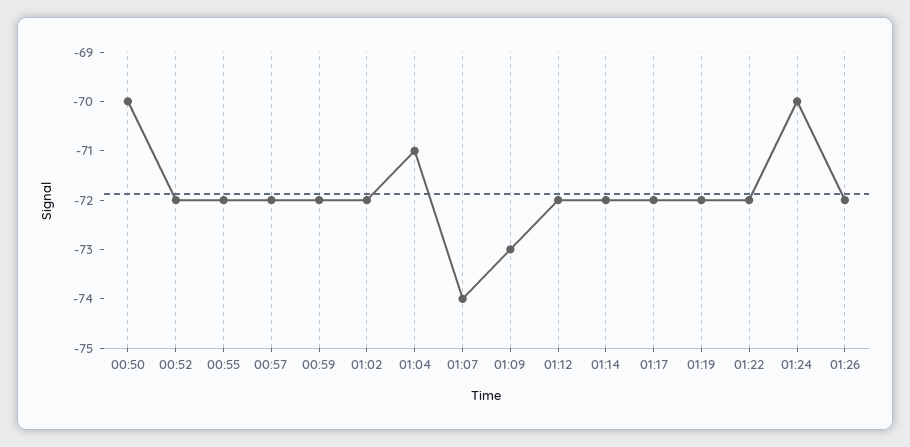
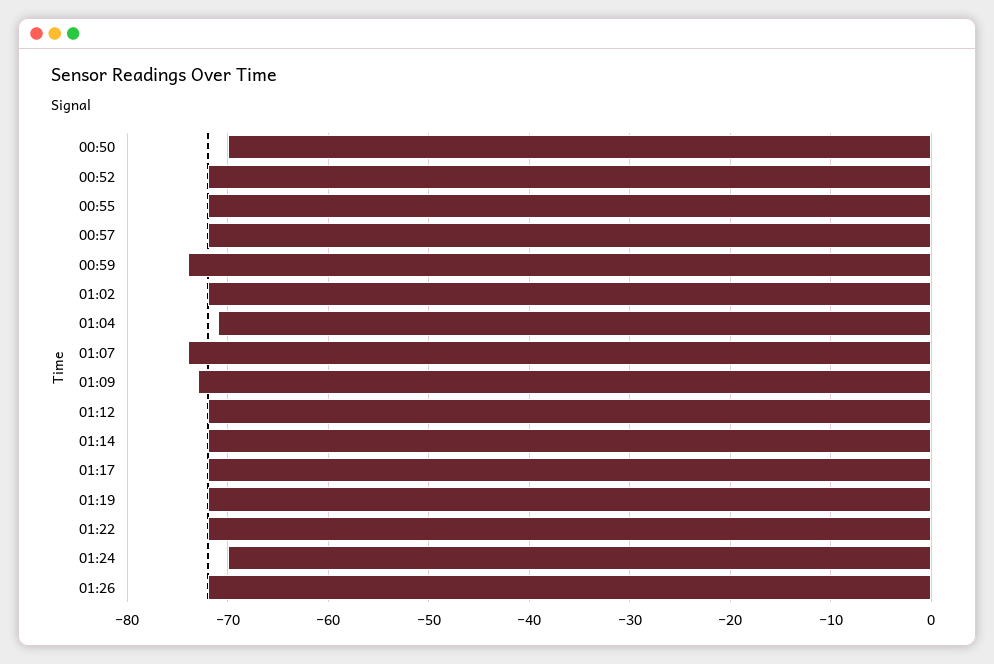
00:59: -72 -> -74

